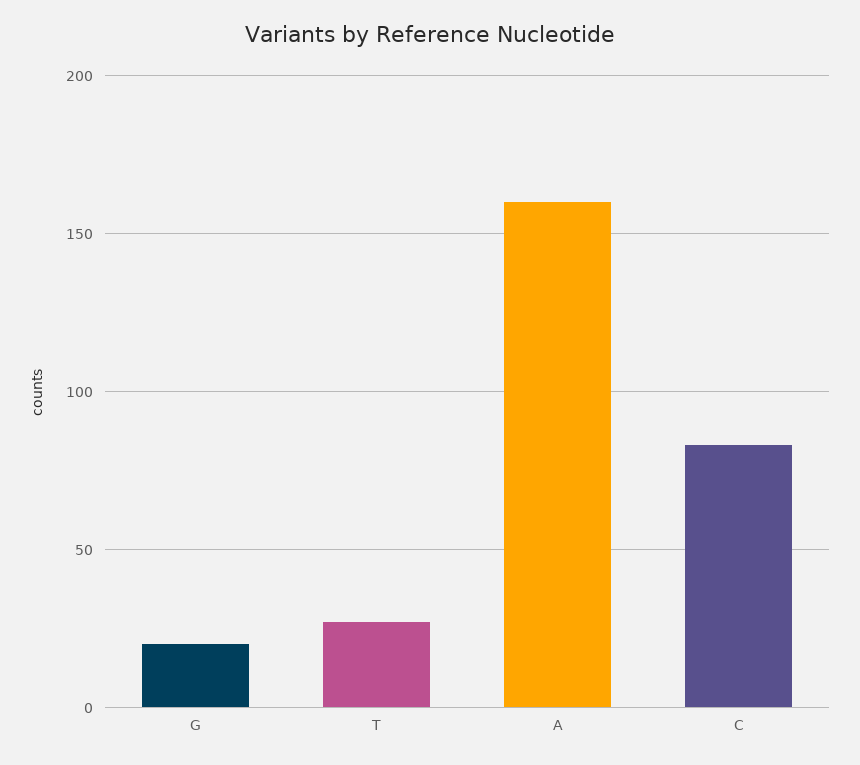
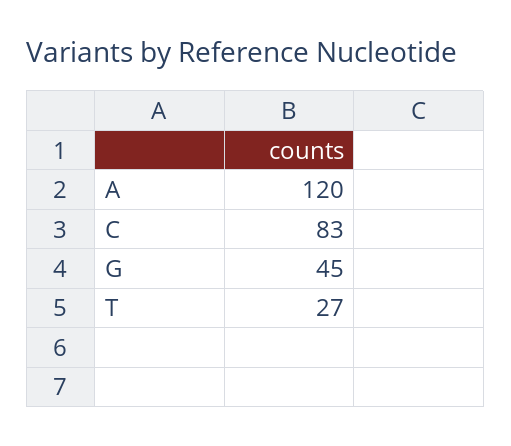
G: 20 -> 45
A: 160 -> 120

